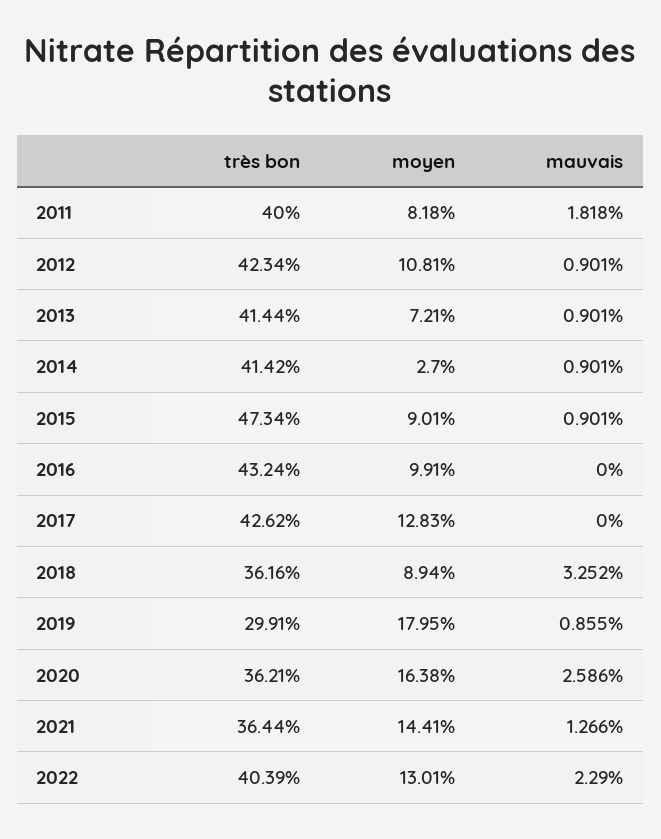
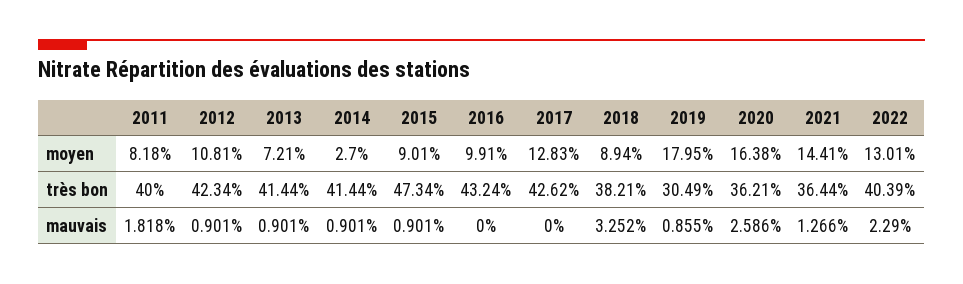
très bon, 2014: 41.42 -> 41.44
très bon, 2018: 36.16 -> 38.21
très bon, 2019: 29.91 -> 30.49

